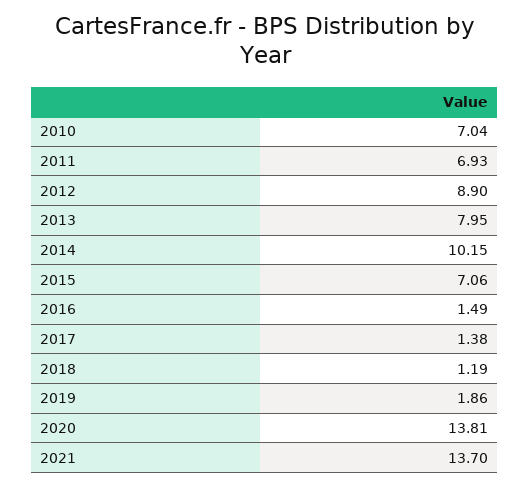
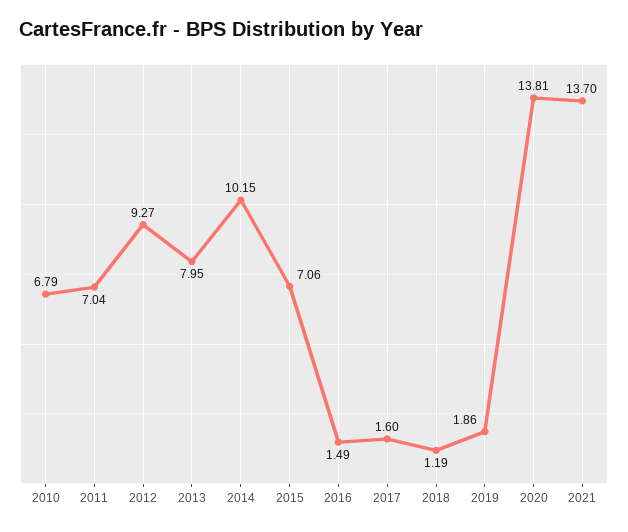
2010: 7.04 -> 6.79
2011: 6.93 -> 7.04
2012: 8.9 -> 9.27
2017: 1.38 -> 1.6

